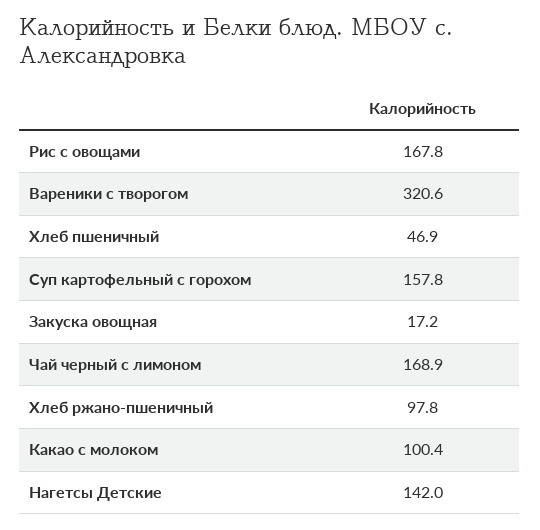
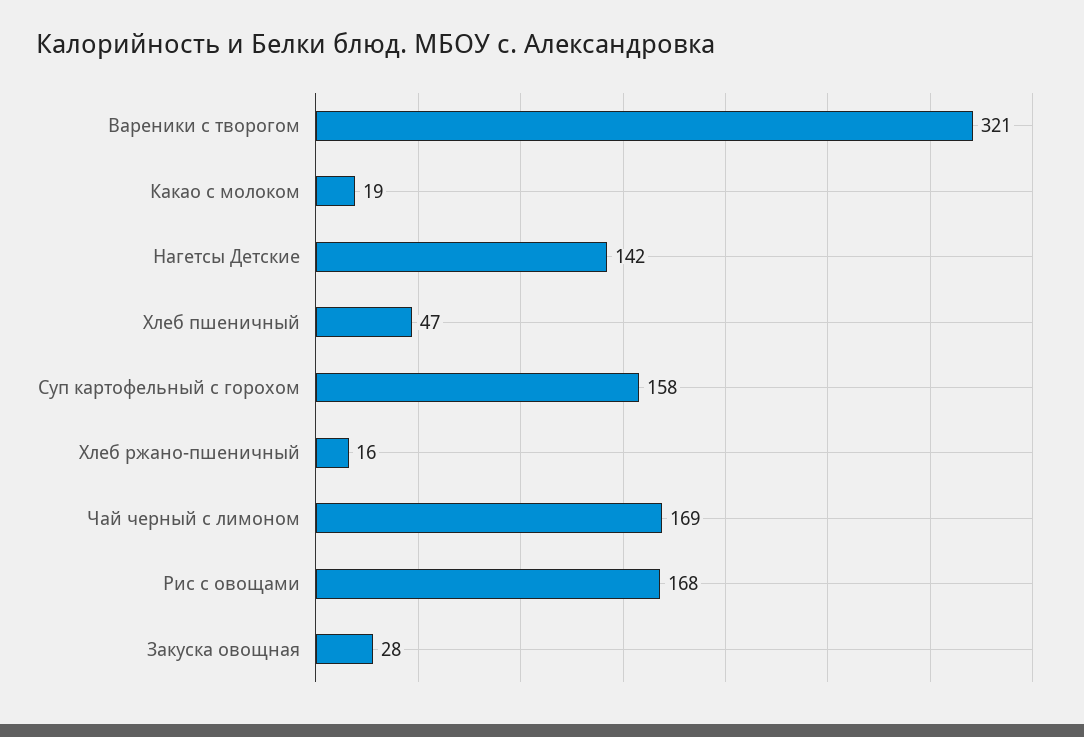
Закуска овощная: 17.2 -> 28
Хлеб ржано-пшеничный: 97.8 -> 16
Какао с молоком: 100.4 -> 19

